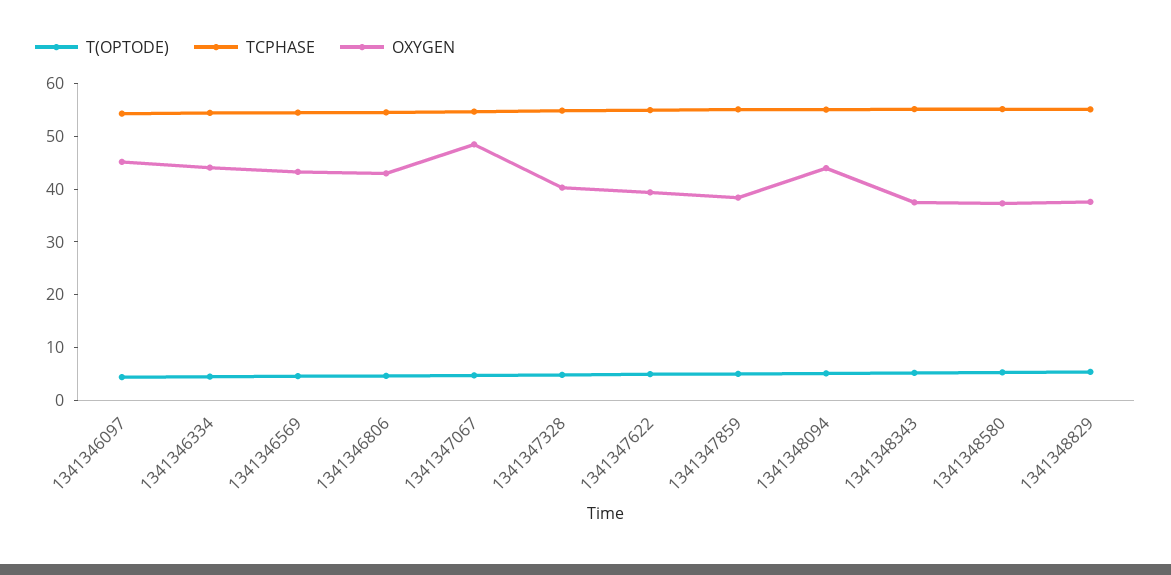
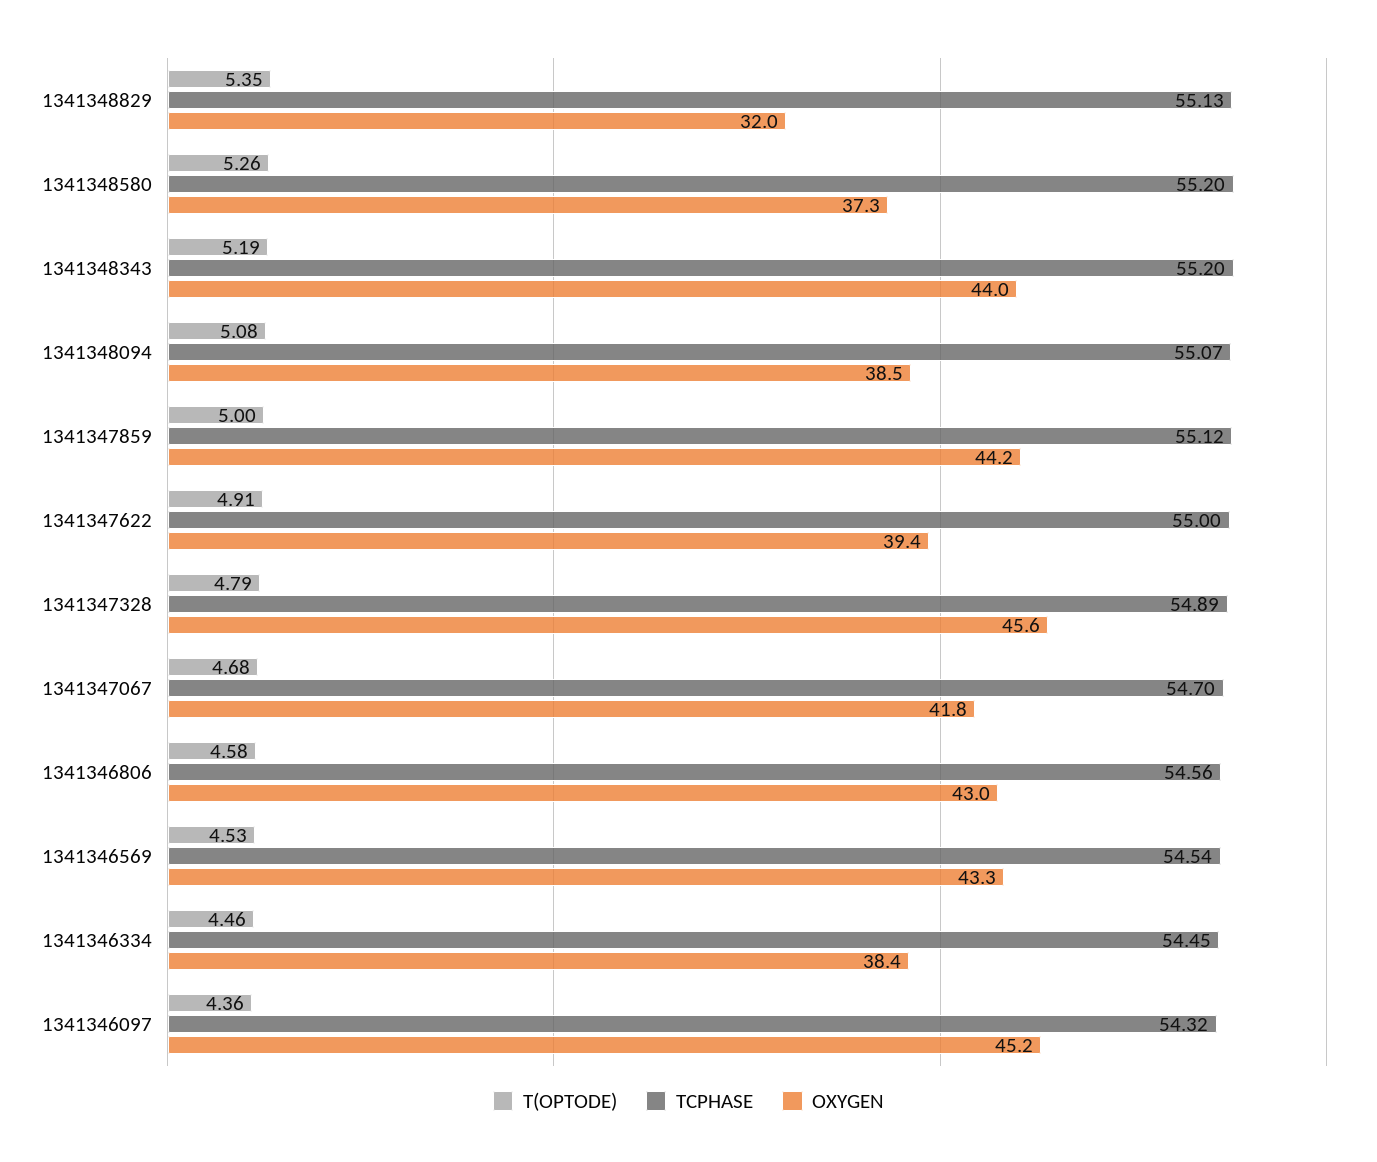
OXYGEN, 1341346334: 44 -> 38.4
OXYGEN, 1341347067: 48 -> 41.8
OXYGEN, 1341347328: 40 -> 45.6
OXYGEN, 1341347859: 38 -> 44.2
OXYGEN, 1341348094: 44 -> 38.5
OXYGEN, 1341348343: 38 -> 44
OXYGEN, 1341348829: 38 -> 32

